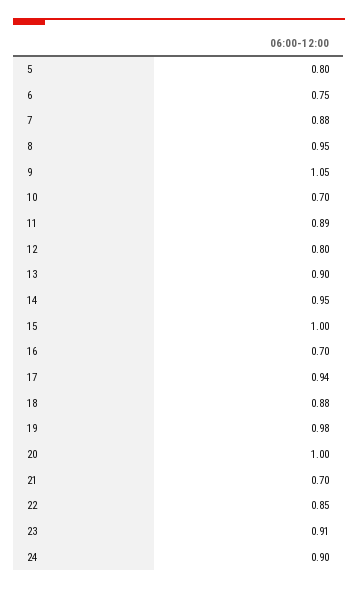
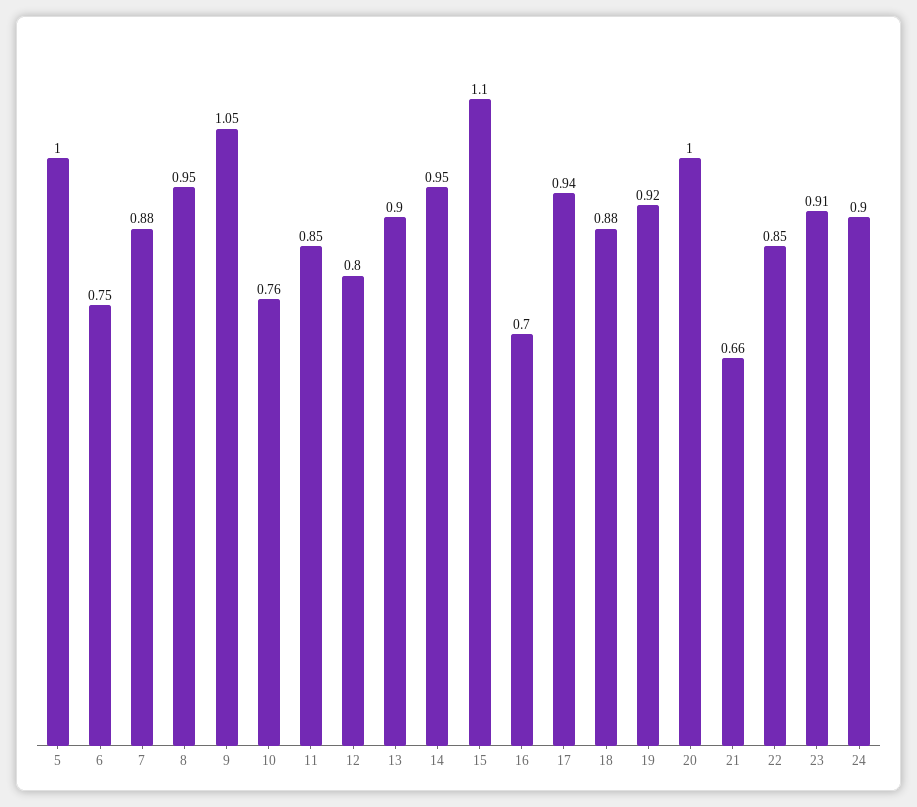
5: 0.8 -> 1
10: 0.7 -> 0.76
11: 0.89 -> 0.85
15: 1 -> 1.1
19: 0.98 -> 0.92
21: 0.7 -> 0.66

